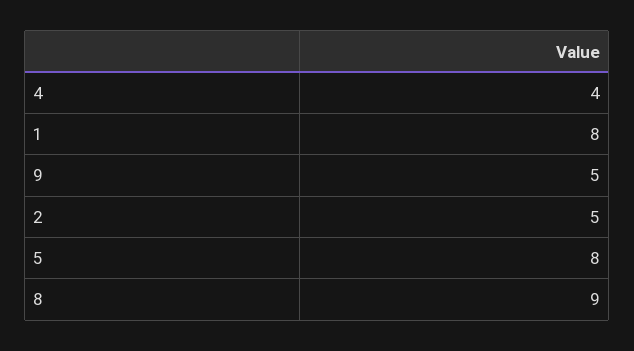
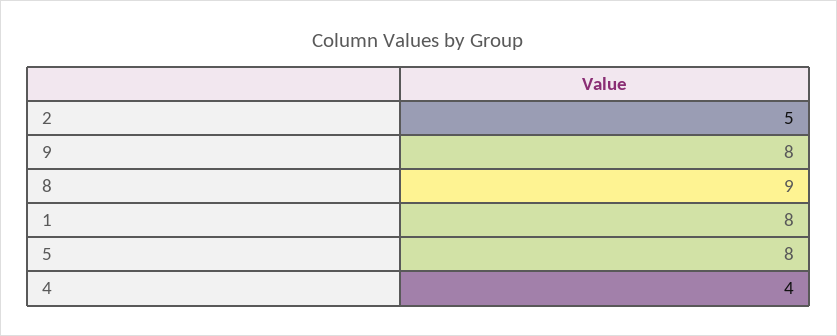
9: 5 -> 8

